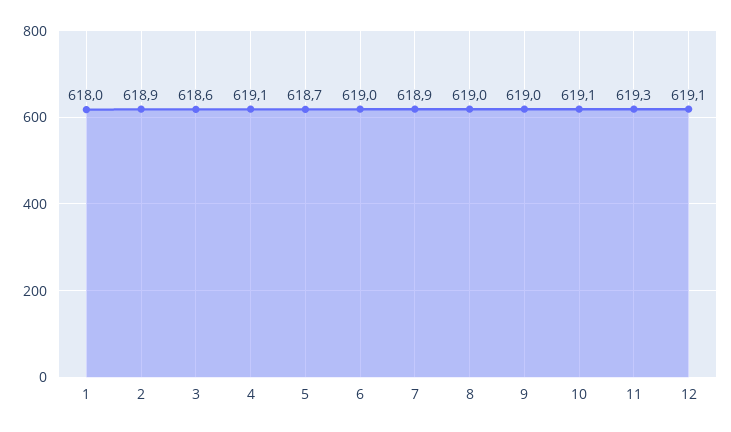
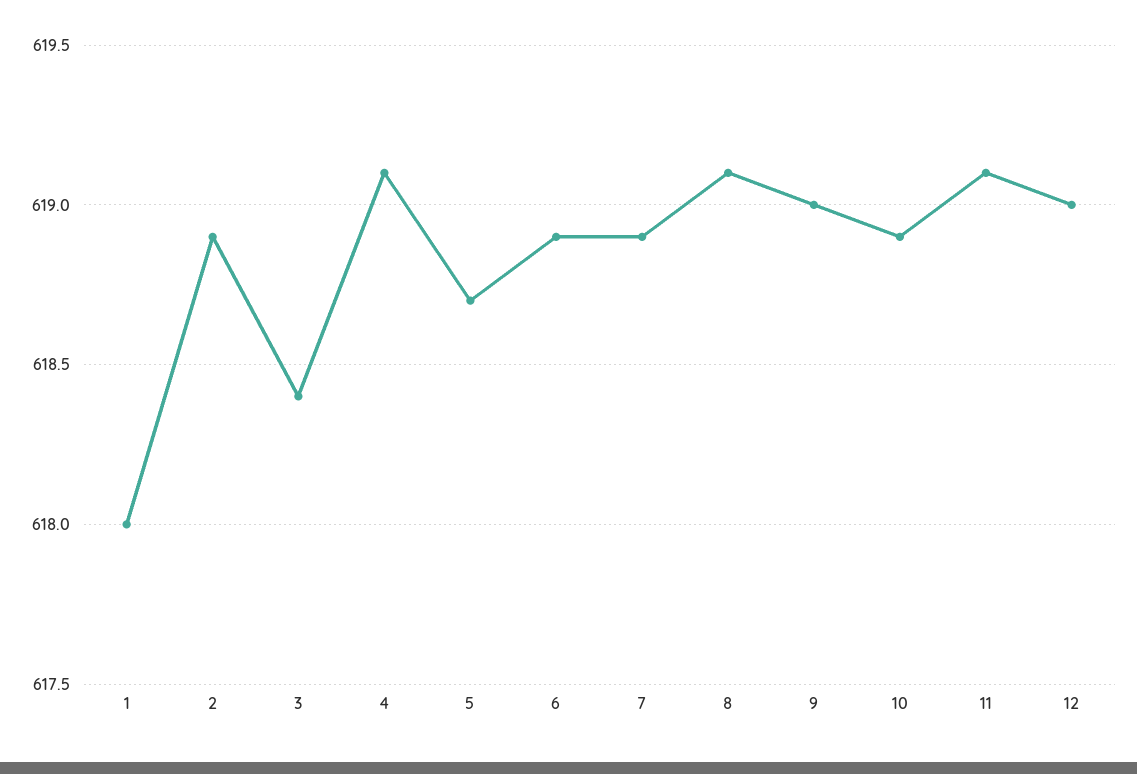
3: 618.6 -> 618.4
6: 619 -> 618.9
8: 619 -> 619.1
10: 619.1 -> 618.9
11: 619.3 -> 619.1
12: 619.1 -> 619

